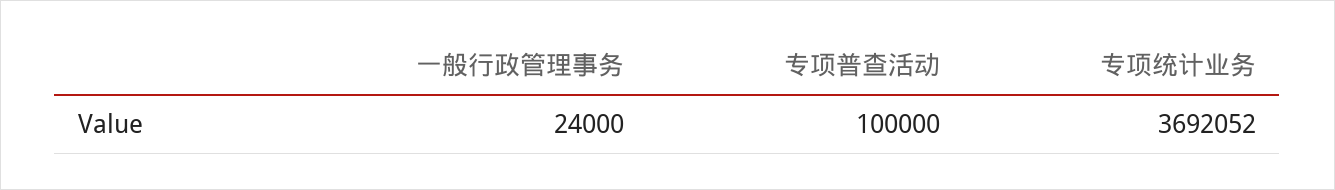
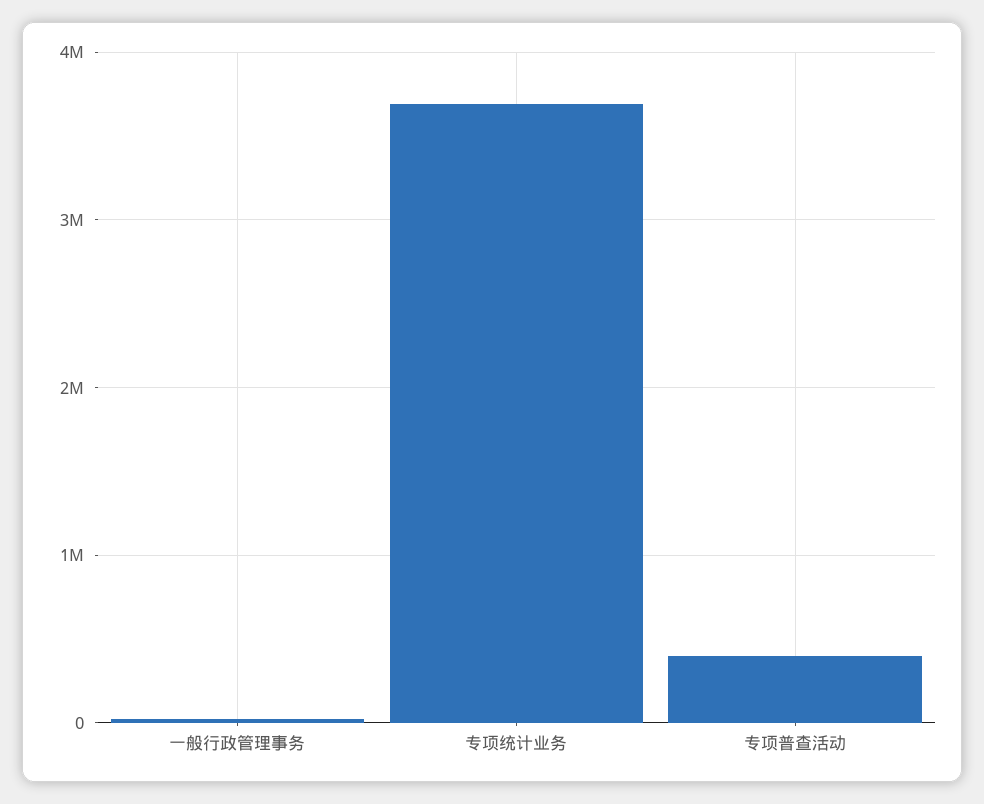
专项普查活动: 100000 -> 400000

